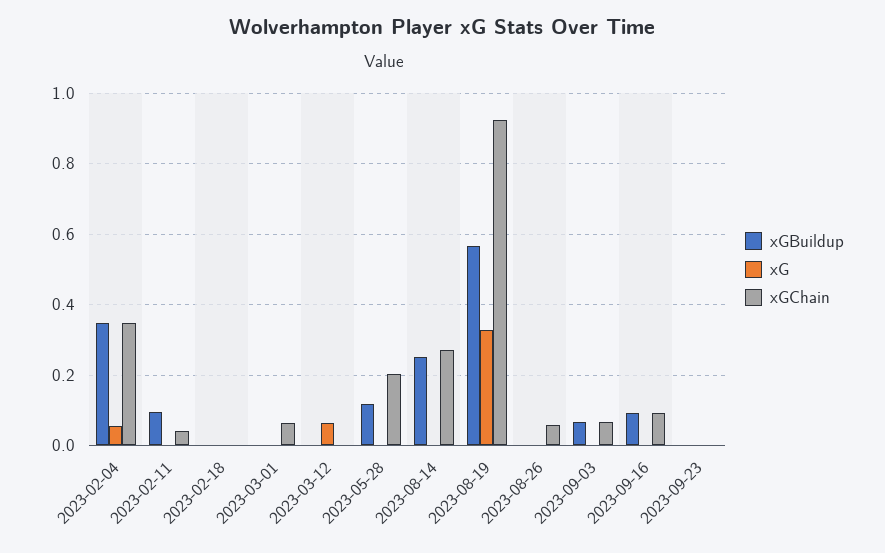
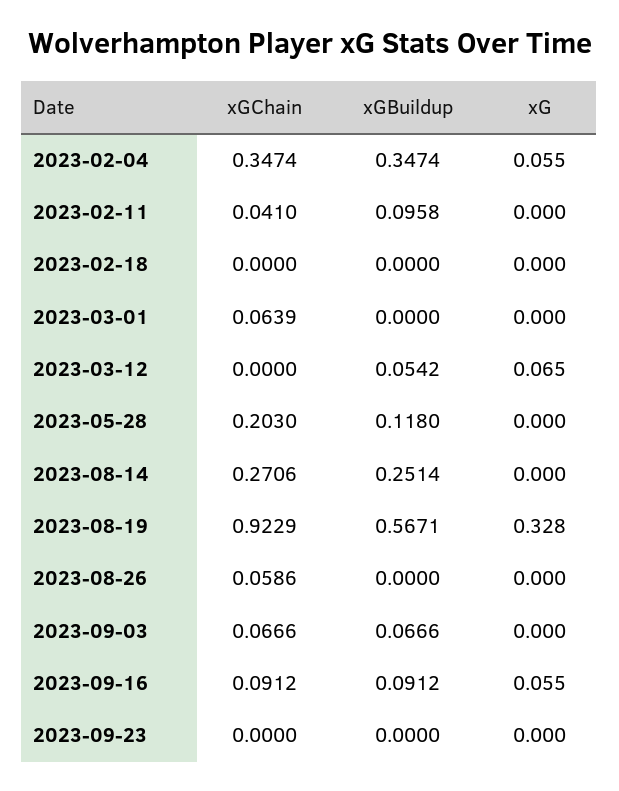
xGBuildup, 2023-03-12: 0 -> 0.0542
xG, 2023-09-16: 0 -> 0.055

